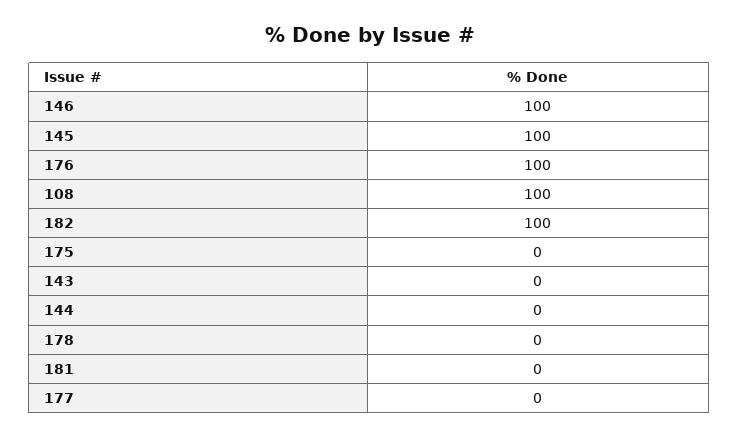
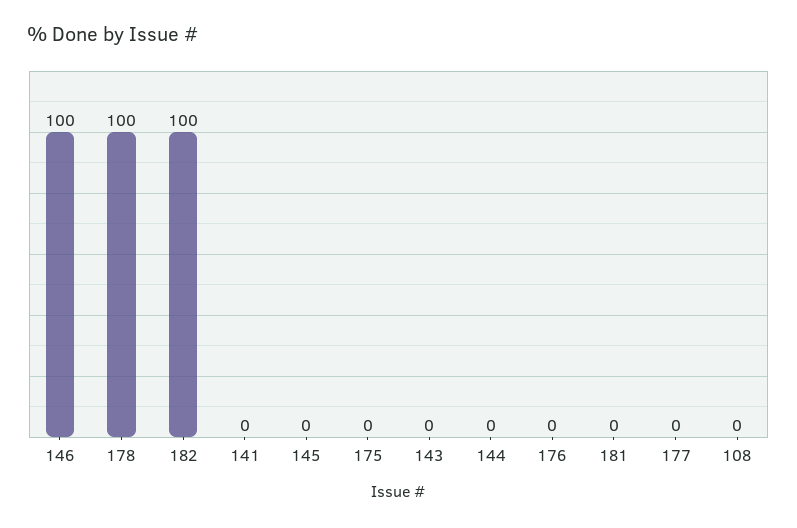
145: 100 -> 0
176: 100 -> 0
108: 100 -> 0
178: 0 -> 100
141: none -> 0

